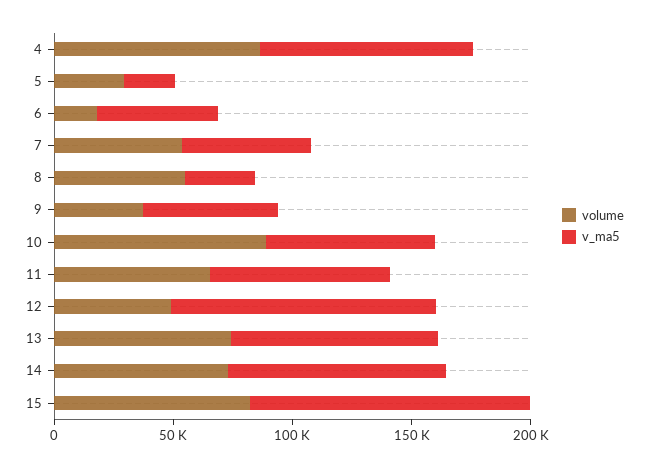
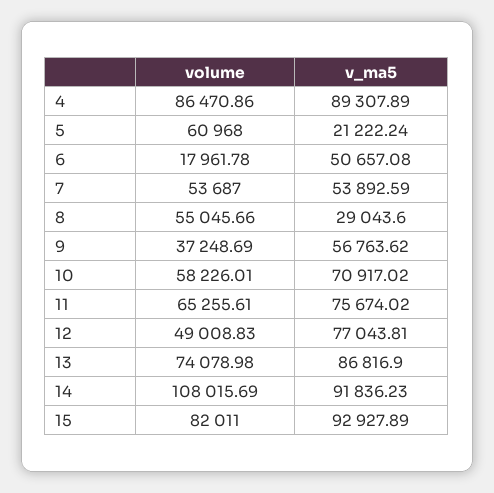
volume, 5: 30000 -> 60968
volume, 10: 90000 -> 58226.01
v_ma5, 12: 110000 -> 77043.81
volume, 14: 70000 -> 108015.69
v_ma5, 15: 120000 -> 92927.89

